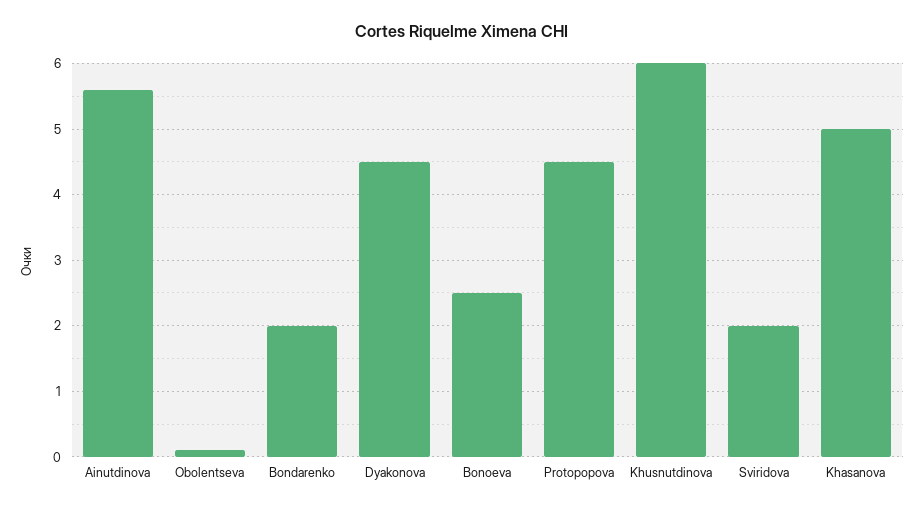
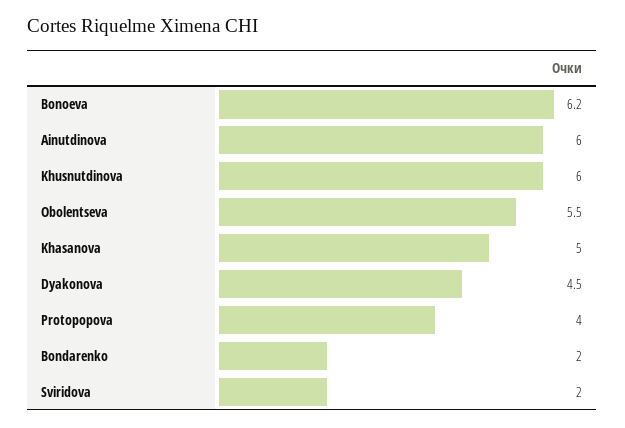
Ainutdinova: 5.6 -> 6
Obolentseva: 0.1 -> 5.5
Bonoeva: 2.5 -> 6.2
Protopopova: 4.5 -> 4

